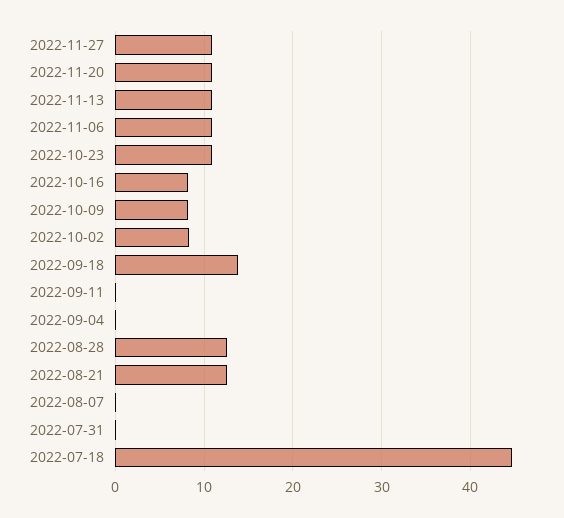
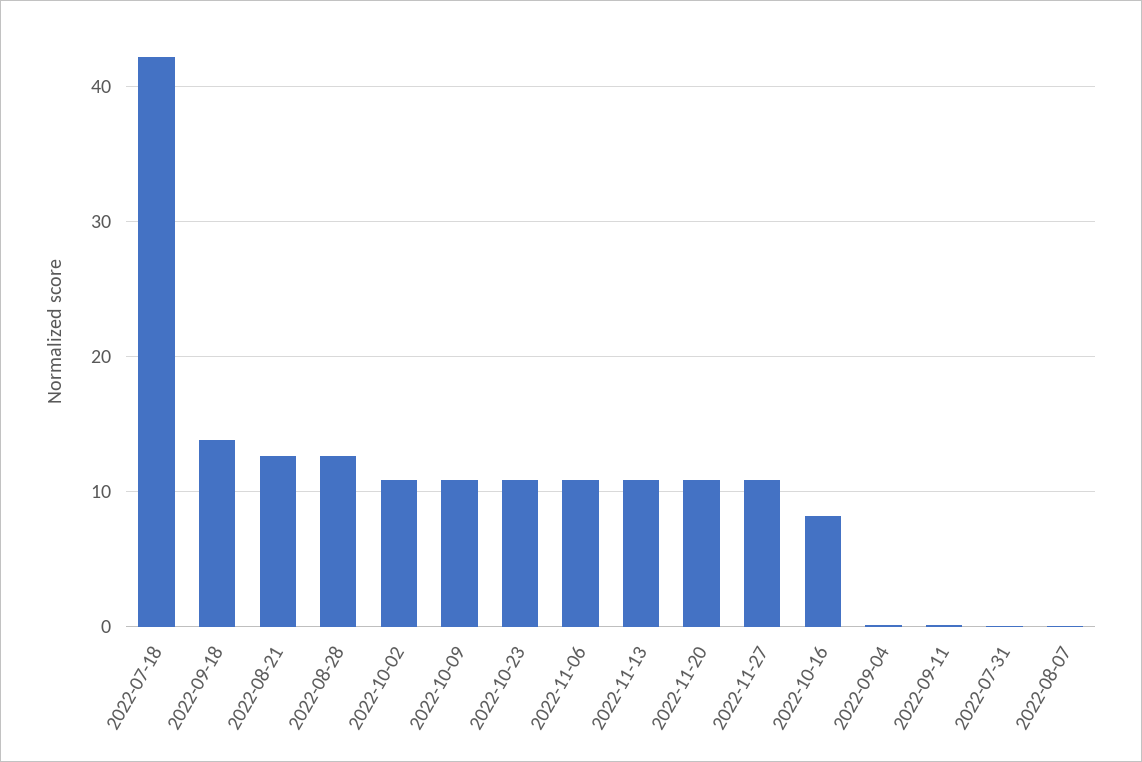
2022-10-09: 8 -> 11
2022-10-02: 8 -> 11
2022-07-18: 45 -> 42

